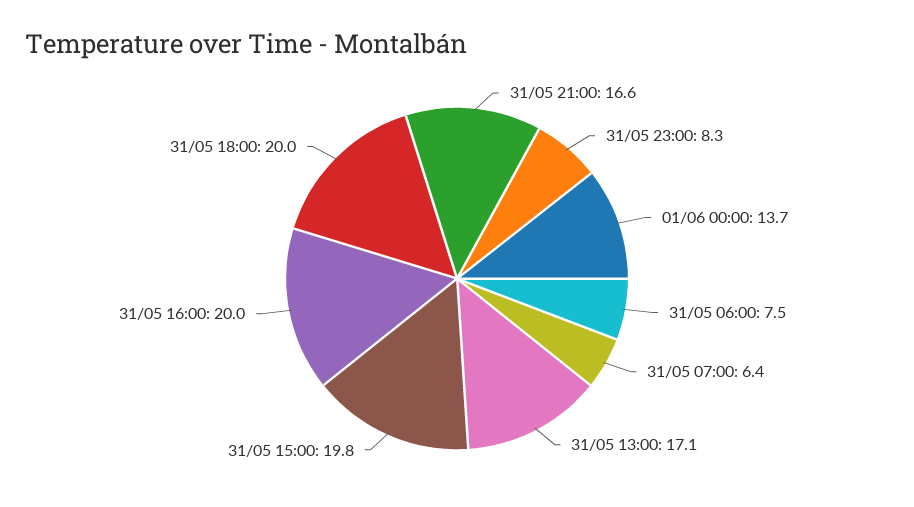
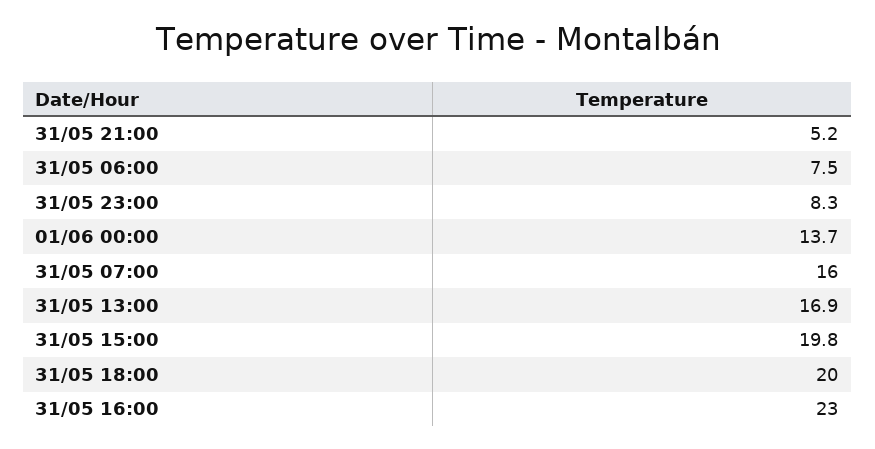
31/05 21:00: 16.6 -> 5.2
31/05 07:00: 6.4 -> 16
31/05 13:00: 17.1 -> 16.9
31/05 16:00: 20 -> 23

